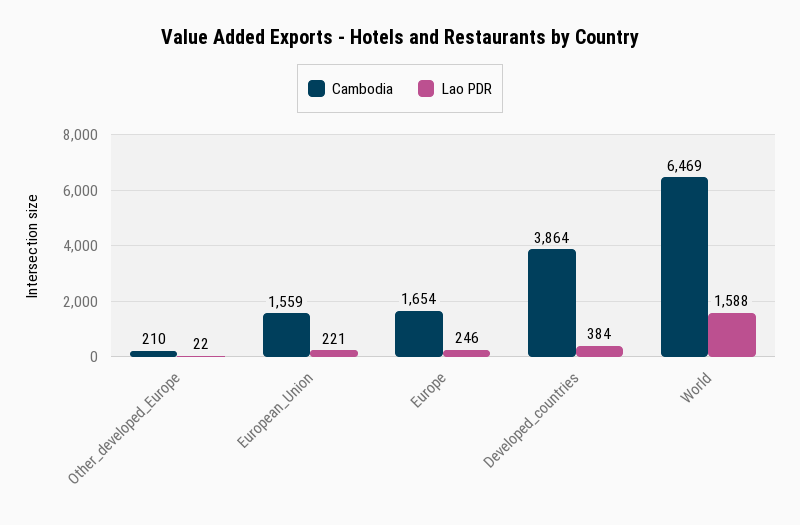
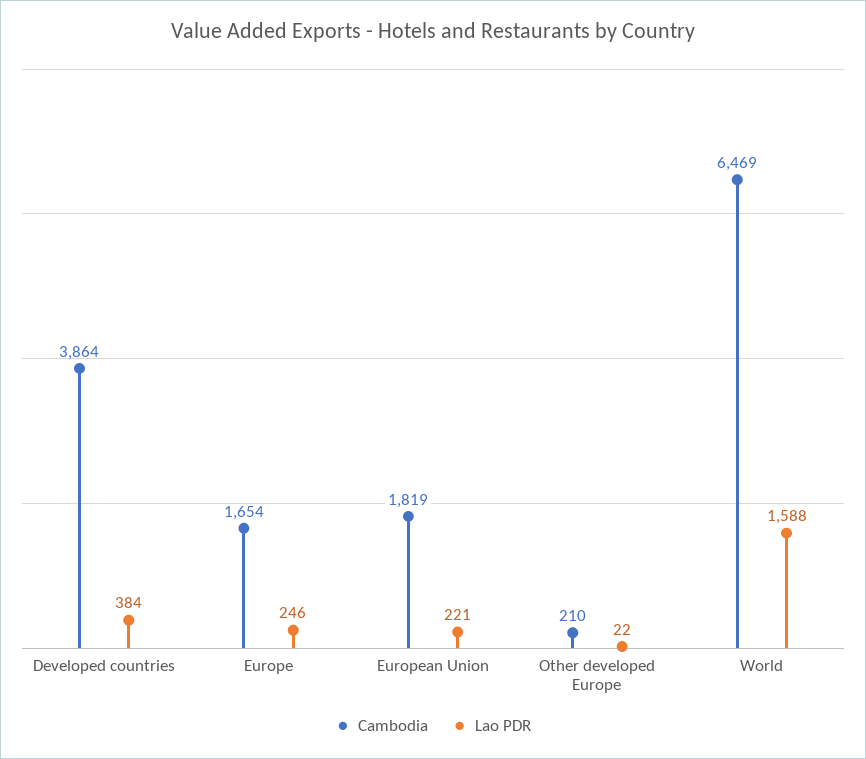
Cambodia, European_Union: 1559 -> 1819

